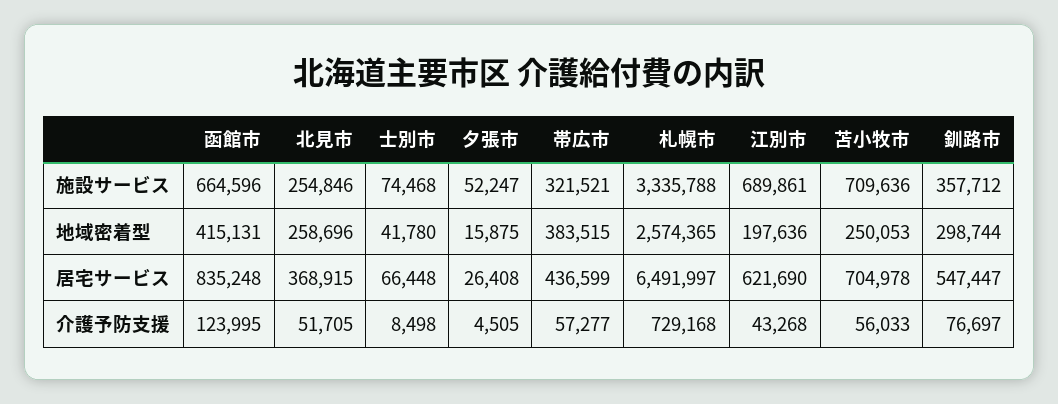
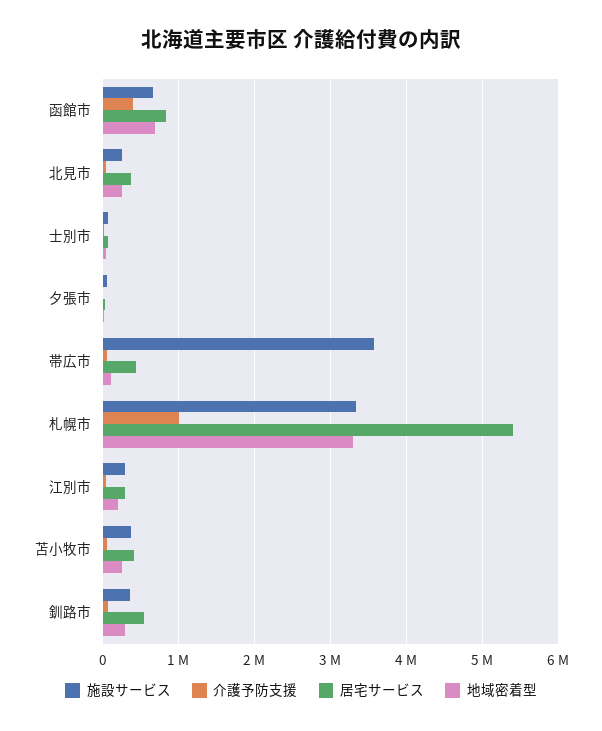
施設サービス, 帯広市: 321521 -> 3600000
施設サービス, 江別市: 689861 -> 300000
施設サービス, 苫小牧市: 709636 -> 400000
地域密着型, 函館市: 415131 -> 700000
地域密着型, 帯広市: 383515 -> 100000
地域密着型, 札幌市: 2574365 -> 3300000
居宅サービス, 札幌市: 6491997 -> 5400000
居宅サービス, 江別市: 621690 -> 300000
居宅サービス, 苫小牧市: 704978 -> 400000
介護予防支援, 函館市: 123995 -> 400000
介護予防支援, 札幌市: 729168 -> 1000000

